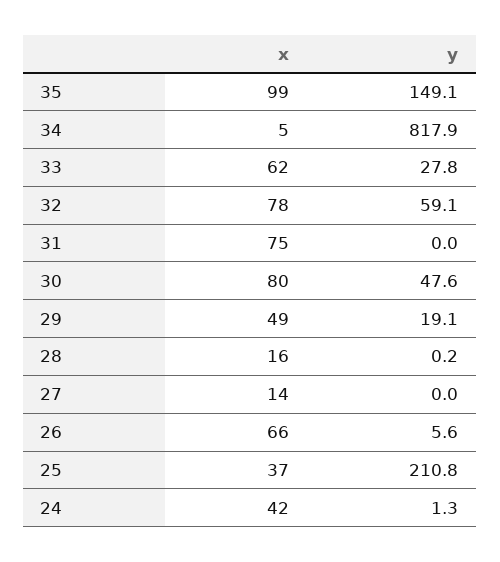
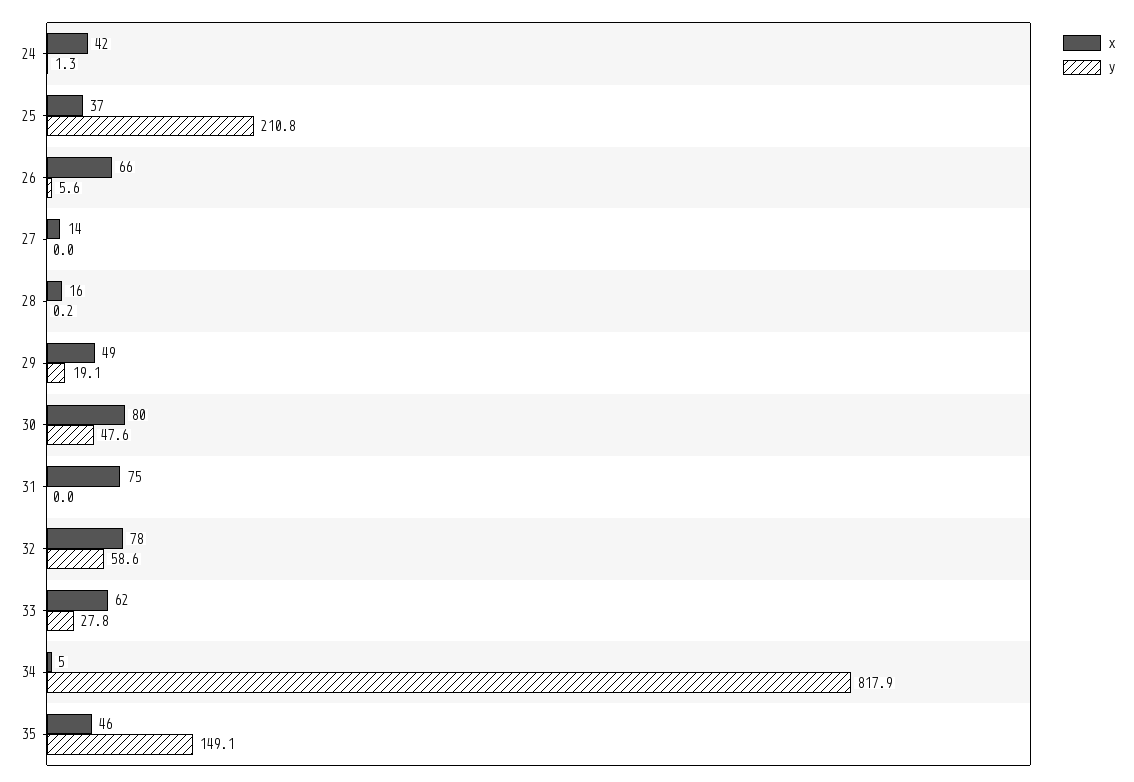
x, 35: 99 -> 46
y, 32: 59.1 -> 58.6

